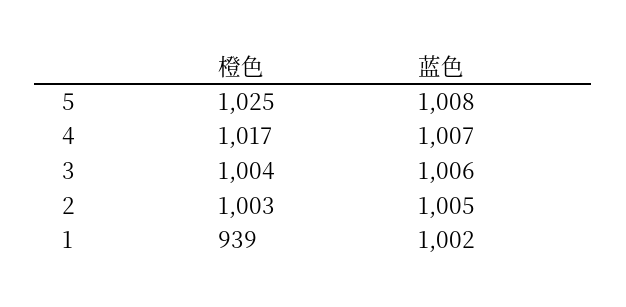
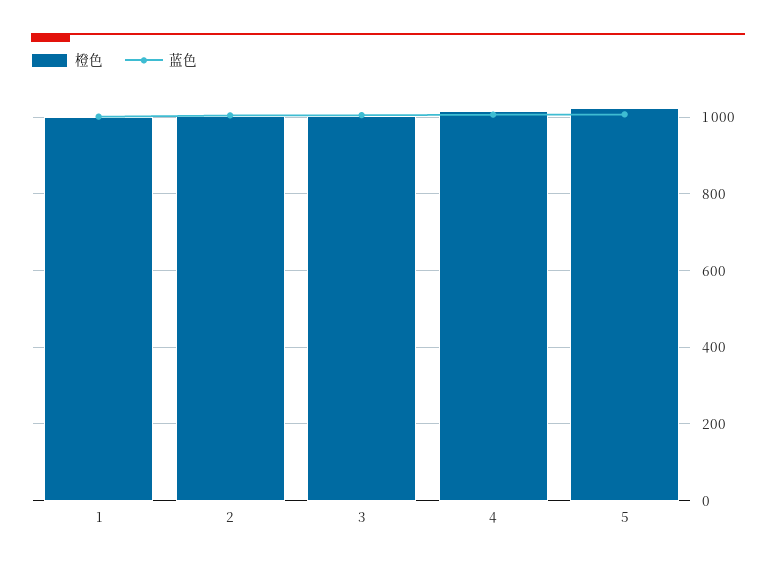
橙色, 1: 939 -> 1000

